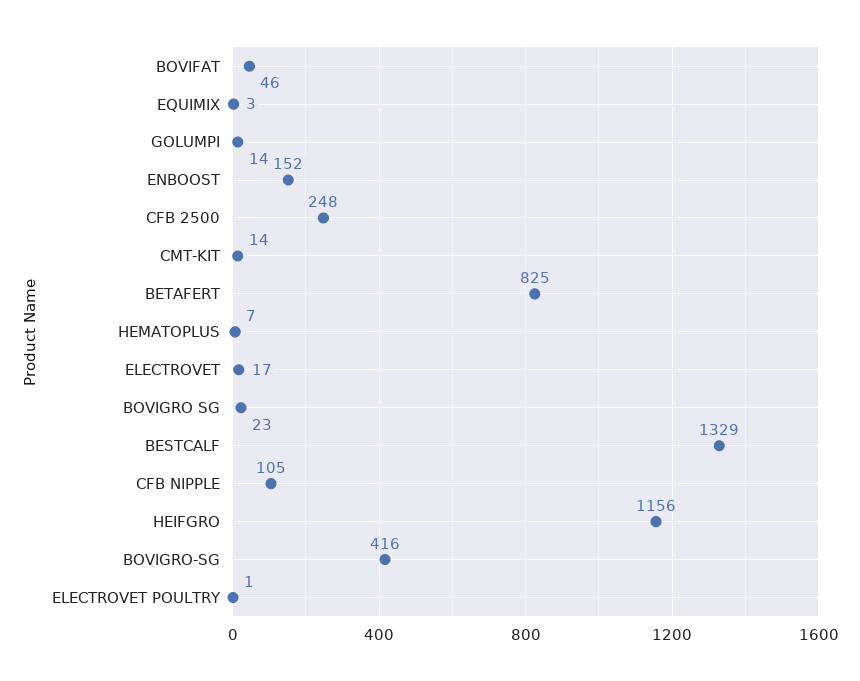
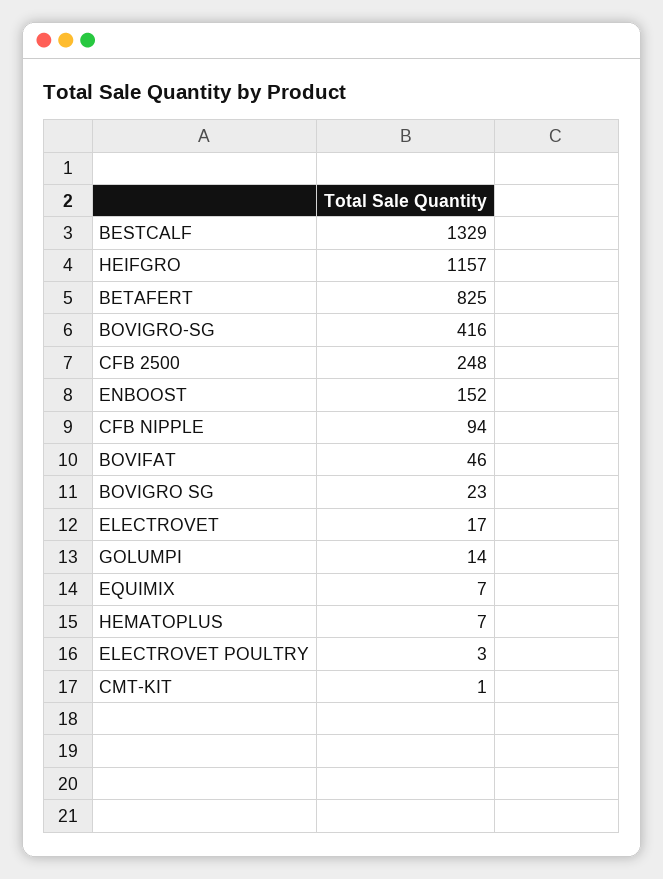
EQUIMIX: 3 -> 7
CMT-KIT: 14 -> 1
CFB NIPPLE: 105 -> 94
HEIFGRO: 1156 -> 1157
ELECTROVET POULTRY: 1 -> 3

